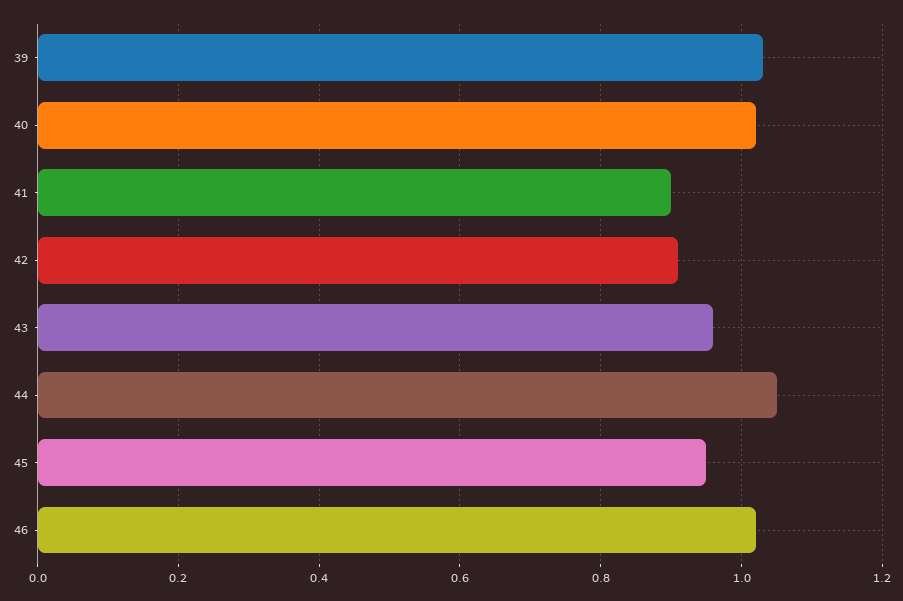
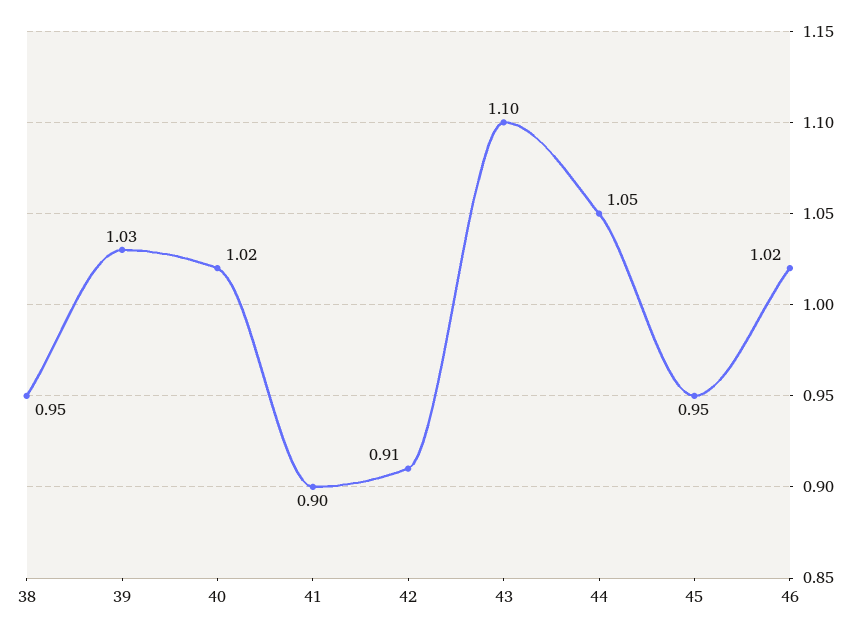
43: 0.95 -> 1.1
38: none -> 0.95

